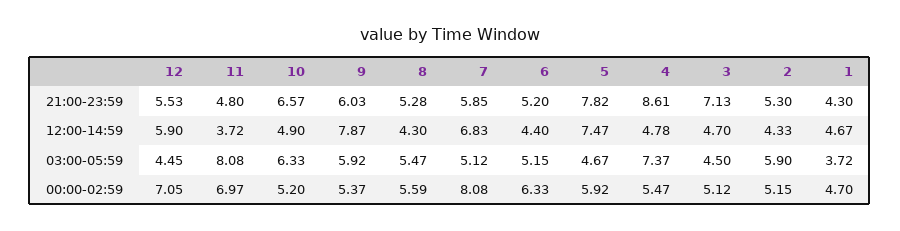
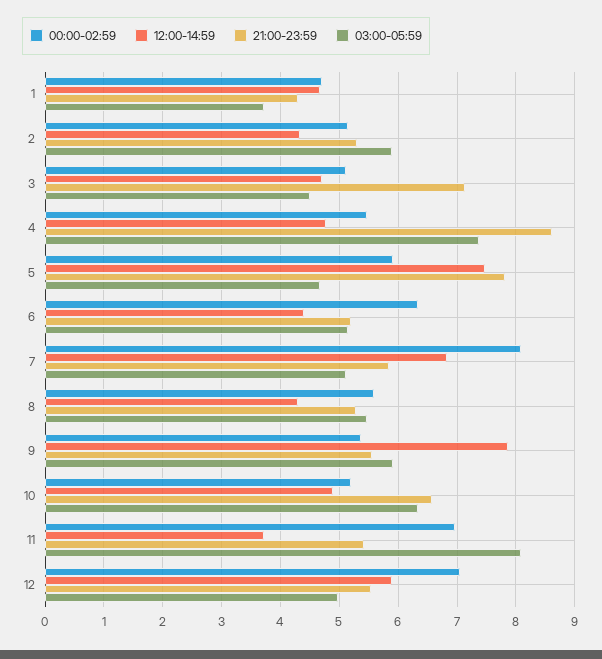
21:00-23:59, 11: 4.8 -> 5.4
21:00-23:59, 9: 6.03 -> 5.6
03:00-05:59, 12: 4.45 -> 5

